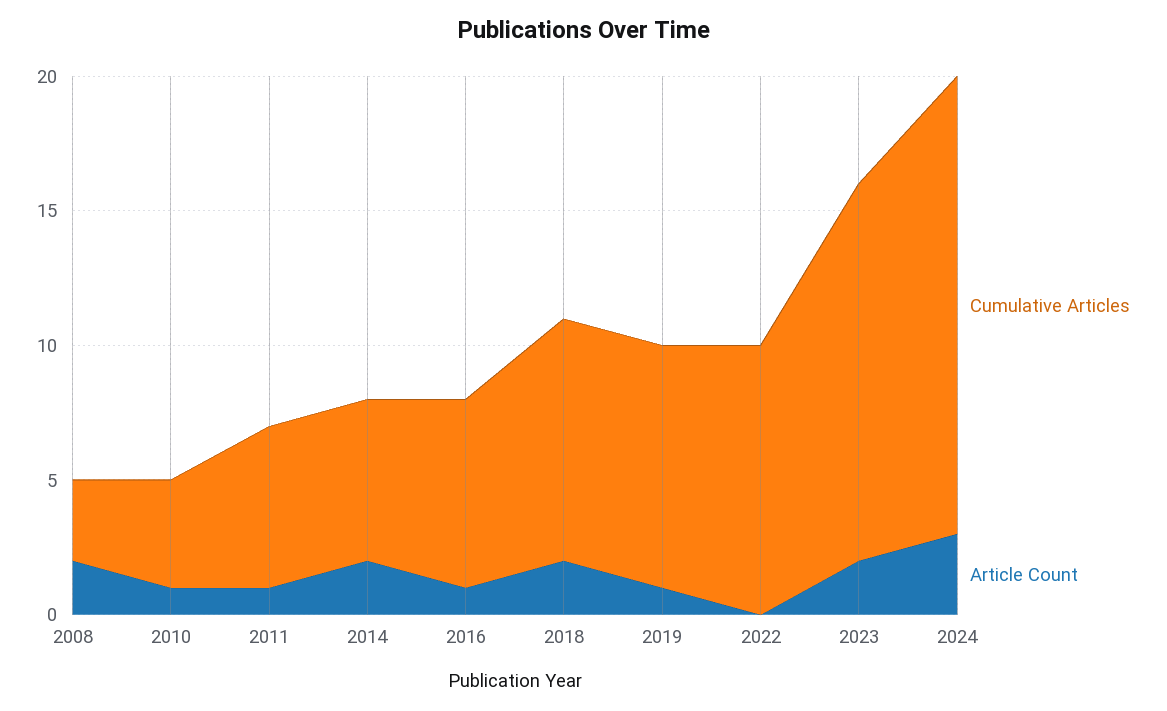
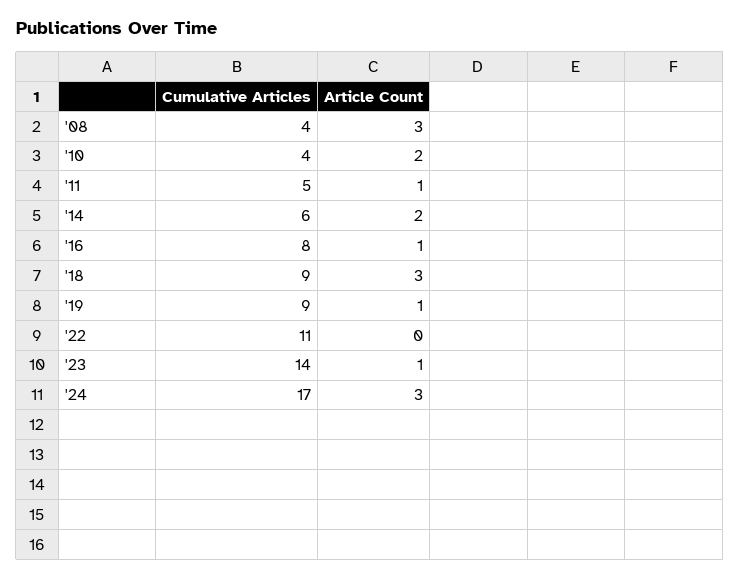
Cumulative Articles, 2008: 3 -> 4
Article Count, 2008: 2 -> 3
Article Count, 2010: 1 -> 2
Cumulative Articles, 2011: 6 -> 5
Cumulative Articles, 2016: 7 -> 8
Article Count, 2018: 2 -> 3
Cumulative Articles, 2022: 10 -> 11
Article Count, 2023: 2 -> 1

